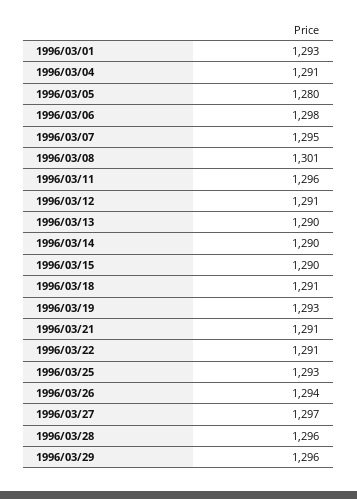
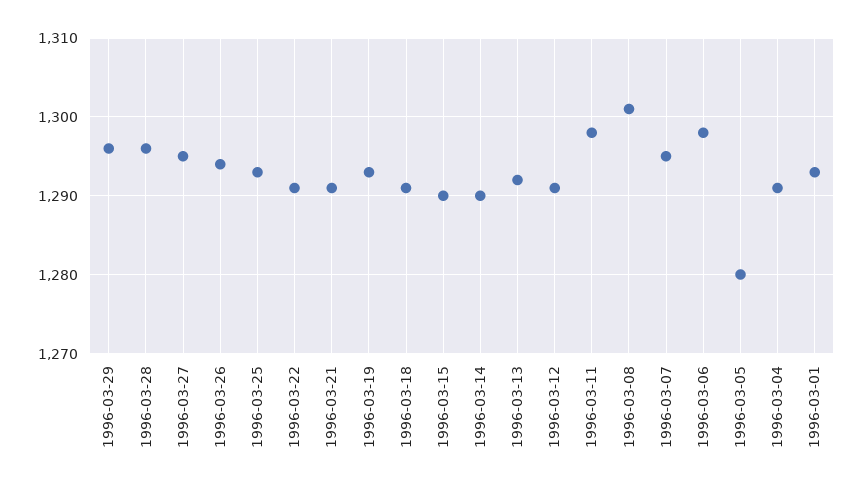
1996/03/11: 1296 -> 1298
1996/03/13: 1290 -> 1292
1996/03/27: 1297 -> 1295

